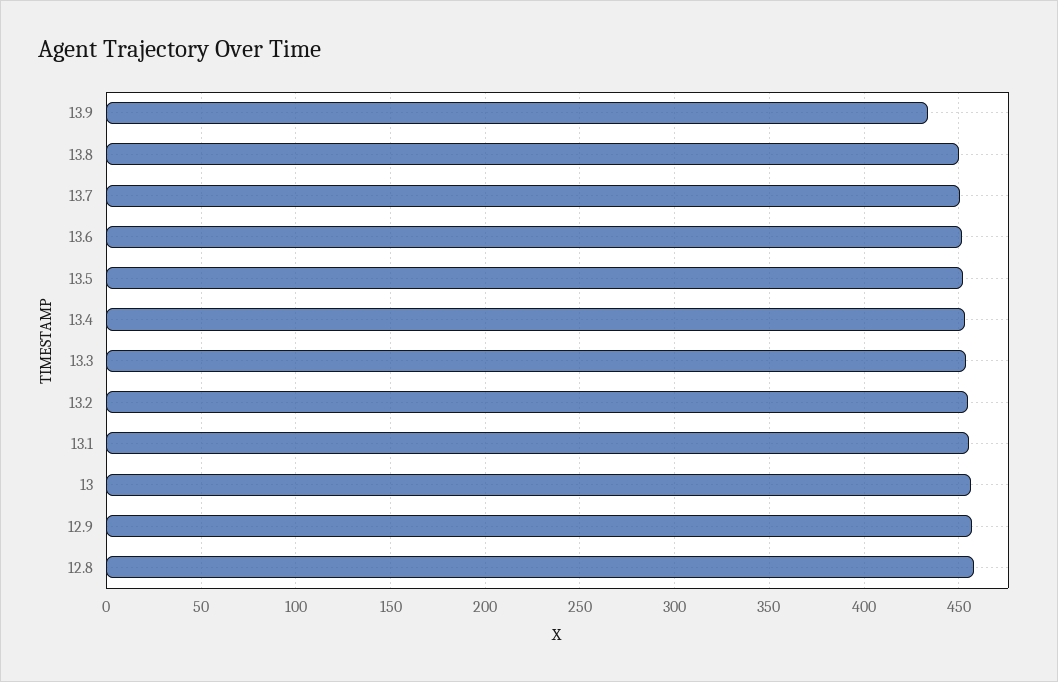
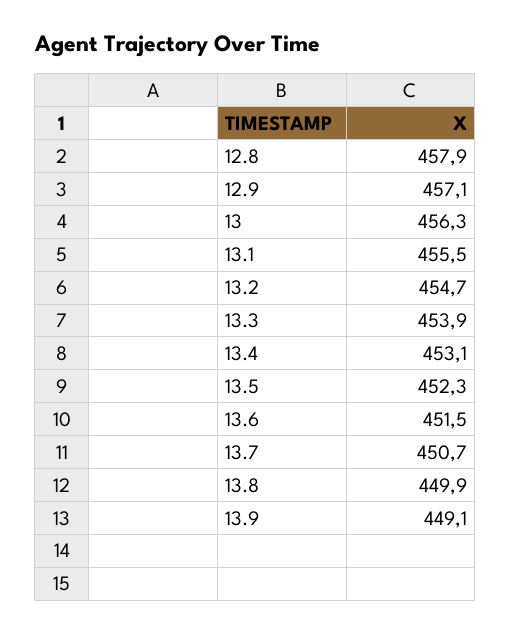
13.9: 435 -> 449.1

